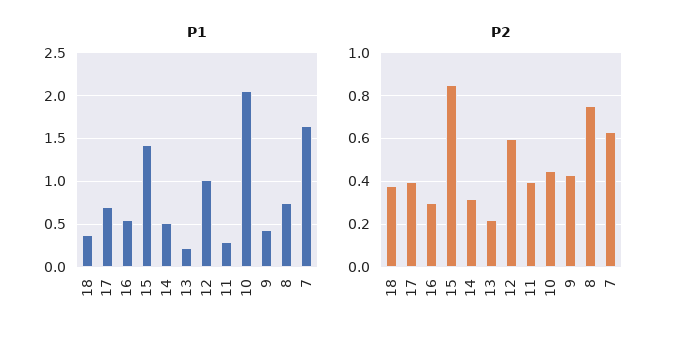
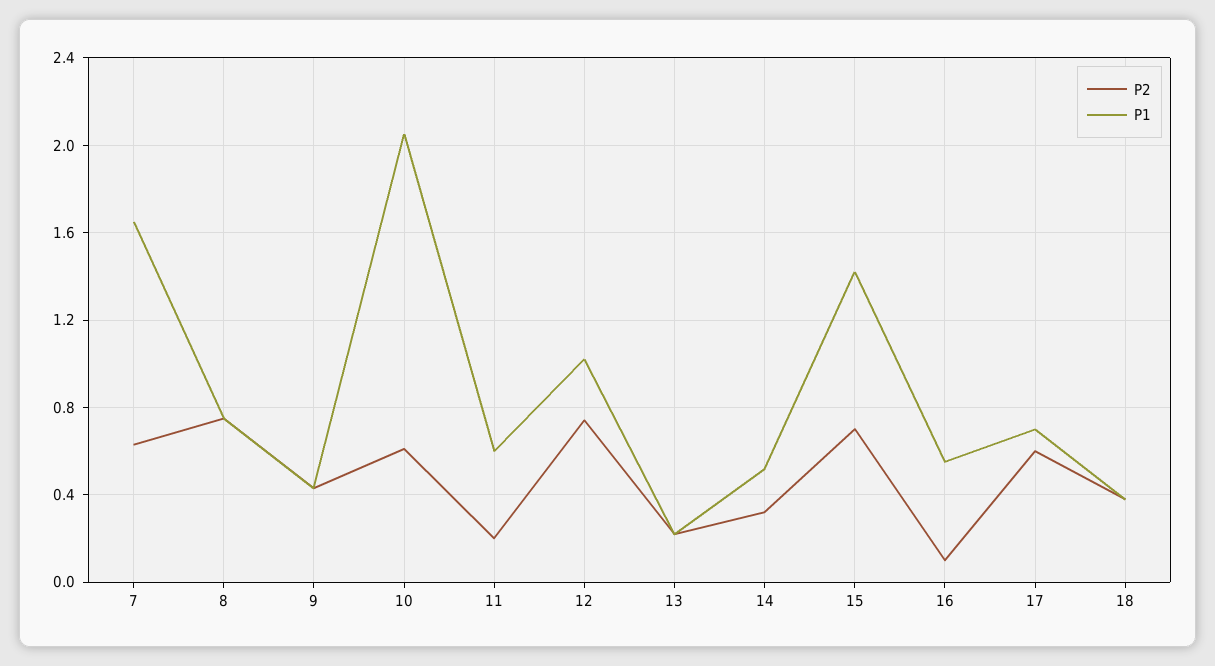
P1, 11: 0.3 -> 0.6
P2, 17: 0.4 -> 0.6
P2, 16: 0.3 -> 0.1
P2, 15: 0.85 -> 0.7
P2, 12: 0.6 -> 0.75
P2, 11: 0.4 -> 0.2
P2, 10: 0.45 -> 0.6

